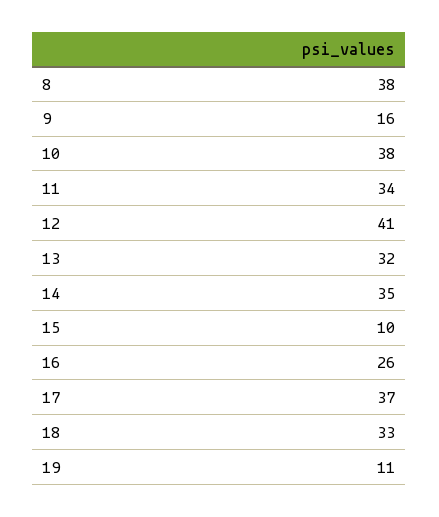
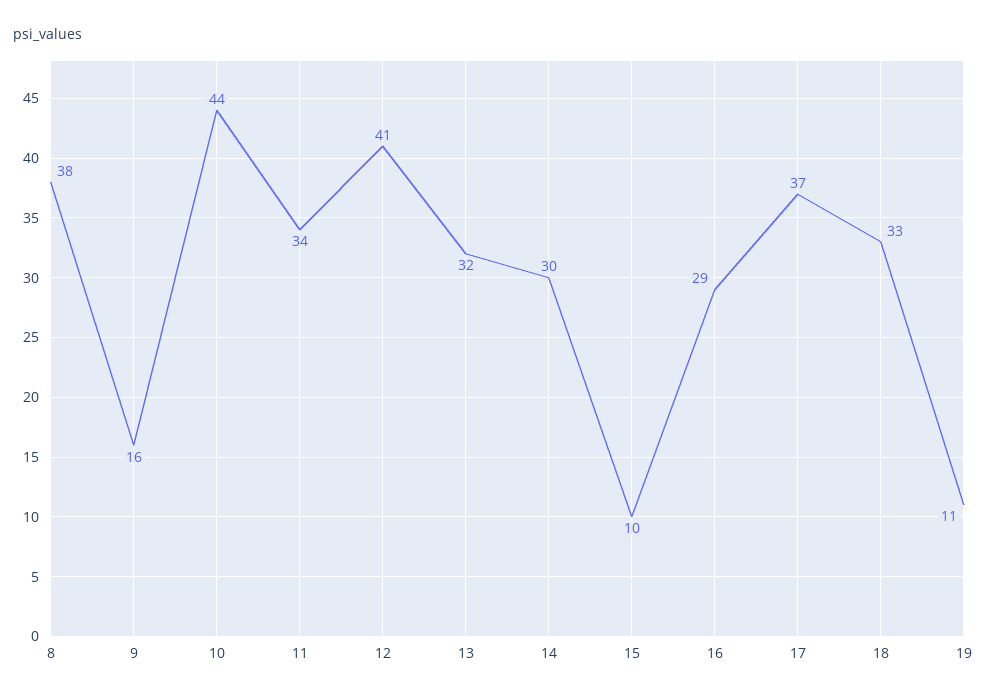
10: 38 -> 44
14: 35 -> 30
16: 26 -> 29

